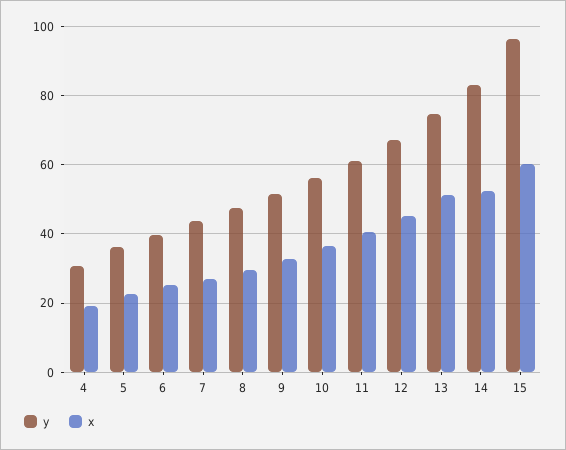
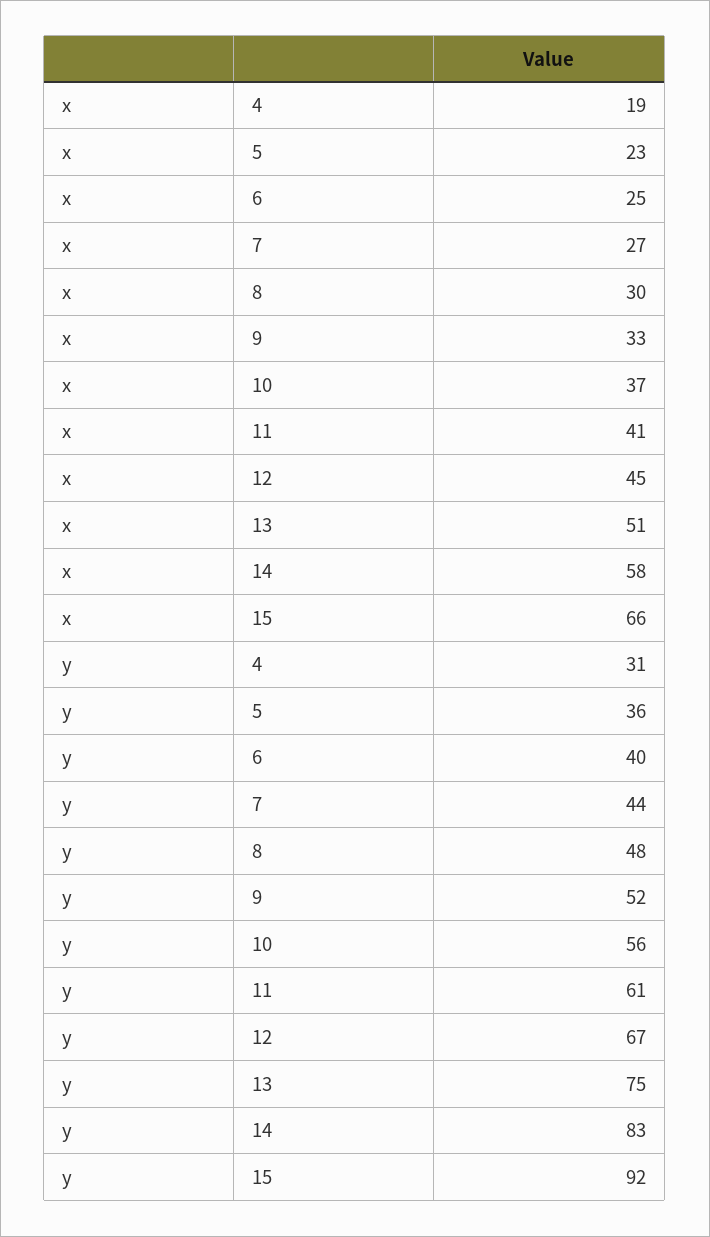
x, 14: 52 -> 58
y, 15: 96 -> 92
x, 15: 60 -> 66

